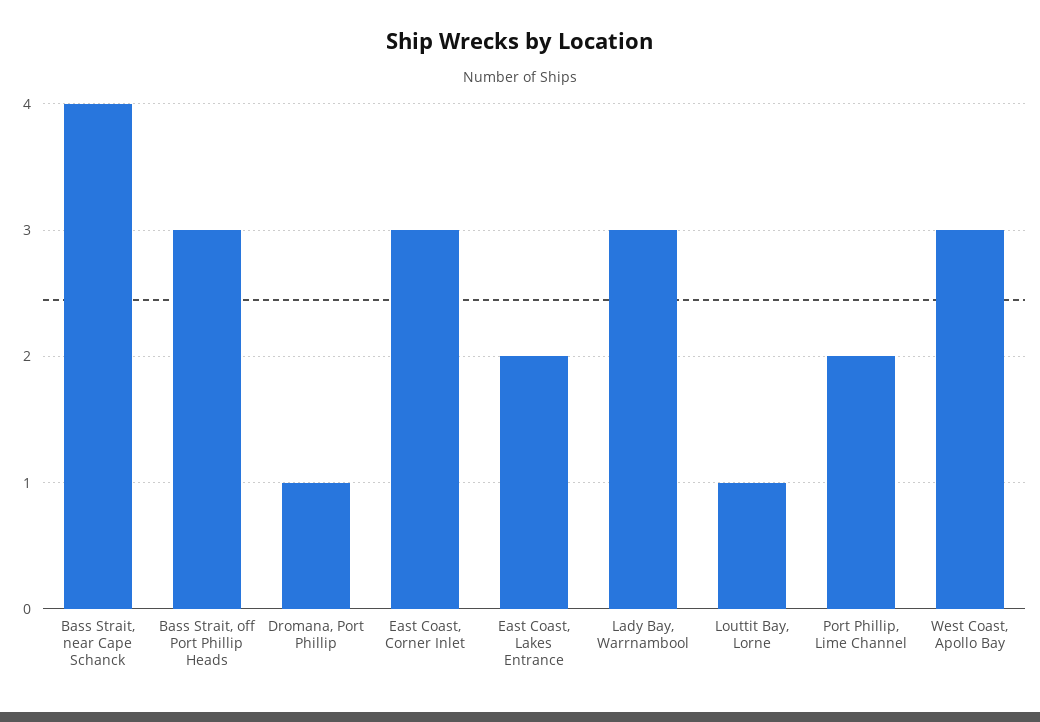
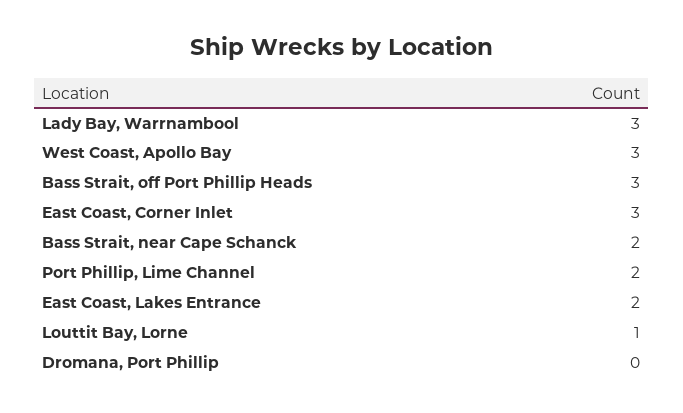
Bass Strait, near Cape Schanck: 4 -> 2
Dromana, Port Phillip: 1 -> 0

